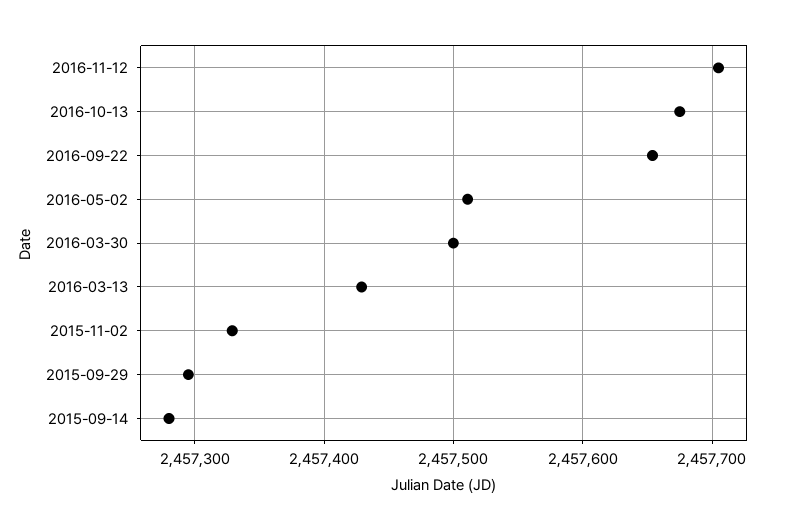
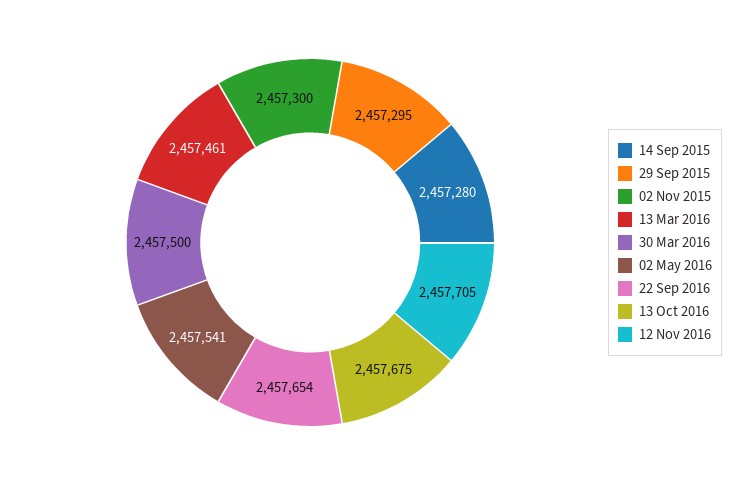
2016-05-02: 2457510 -> 2457541
2016-03-13: 2457430 -> 2457461
2015-11-02: 2457330 -> 2457300

